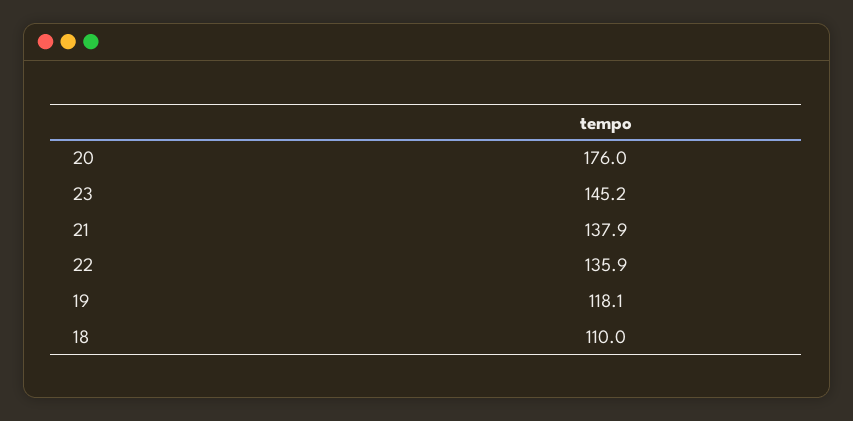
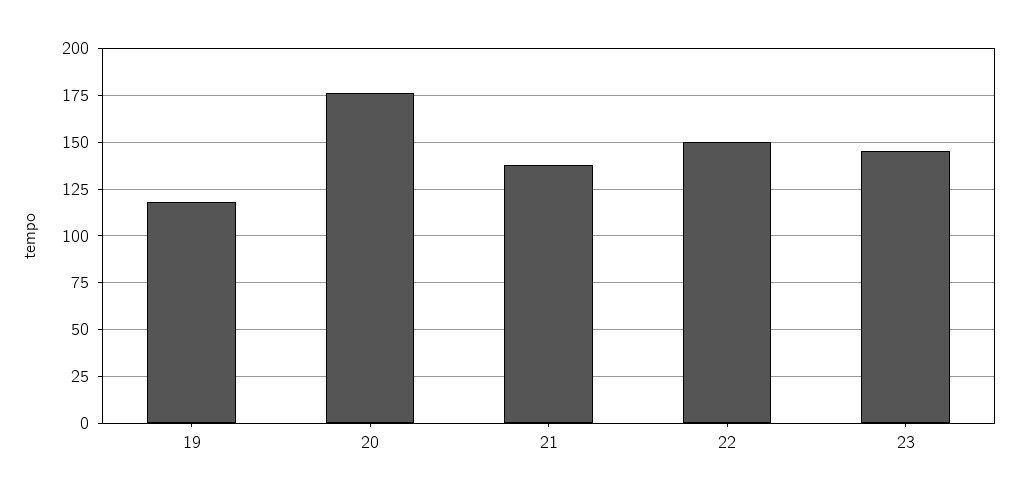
22: 135.9 -> 150
18: 110 -> none

